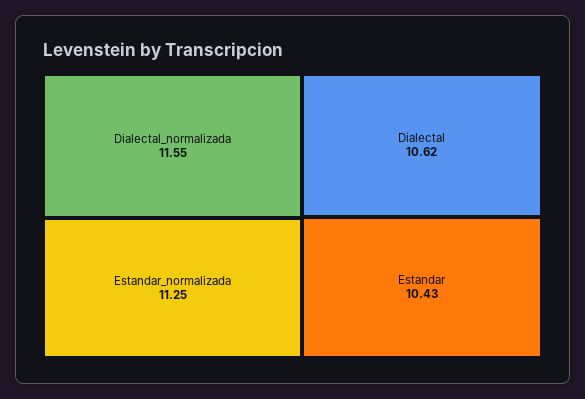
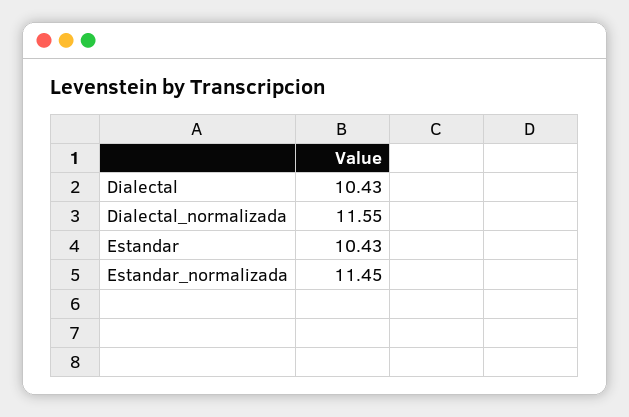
Estandar_normalizada: 11.25 -> 11.45
Dialectal: 10.62 -> 10.43

